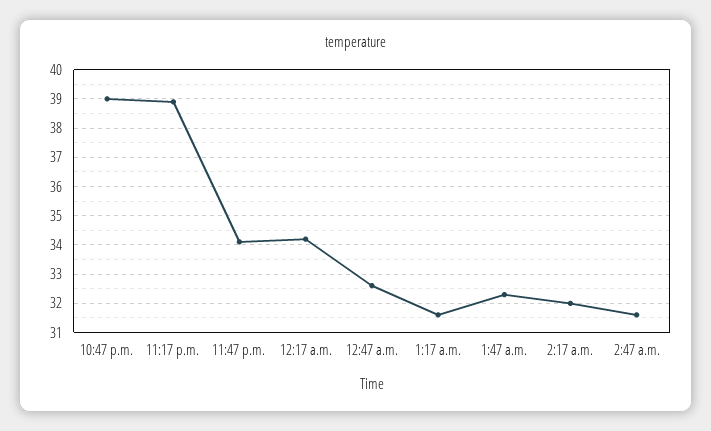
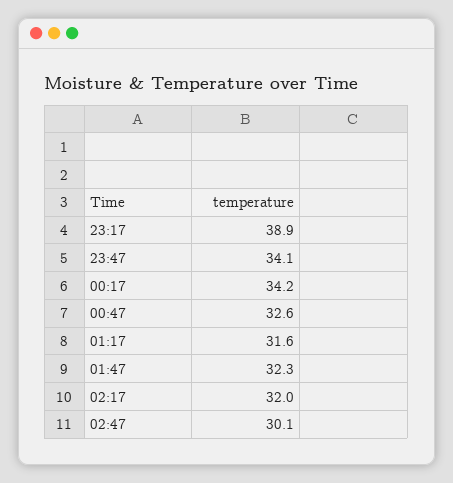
10:47 p.m.: 39 -> none
2:47 a.m.: 31.5 -> 30.1

